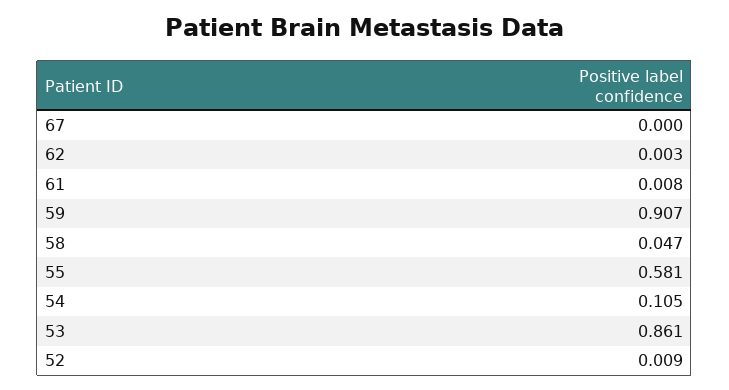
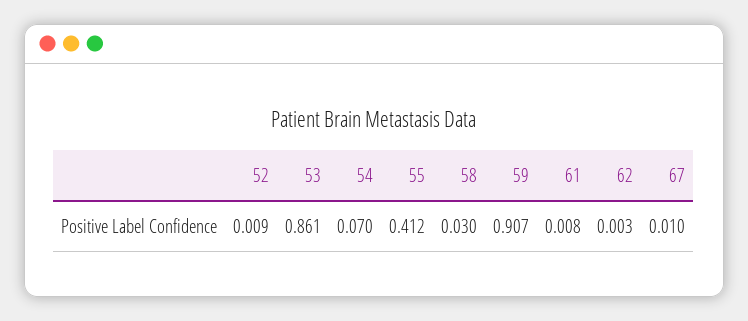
67: 0 -> 0.01
58: 0.047 -> 0.03
55: 0.581 -> 0.412
54: 0.105 -> 0.07

